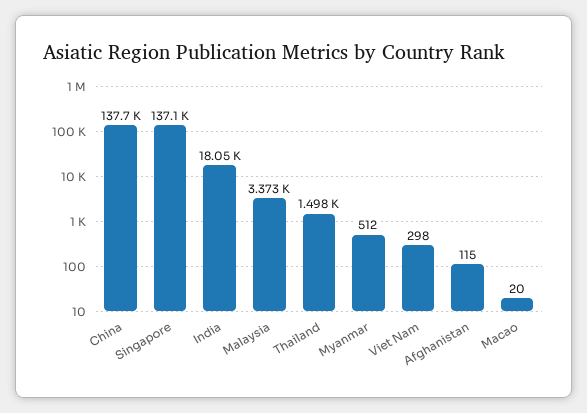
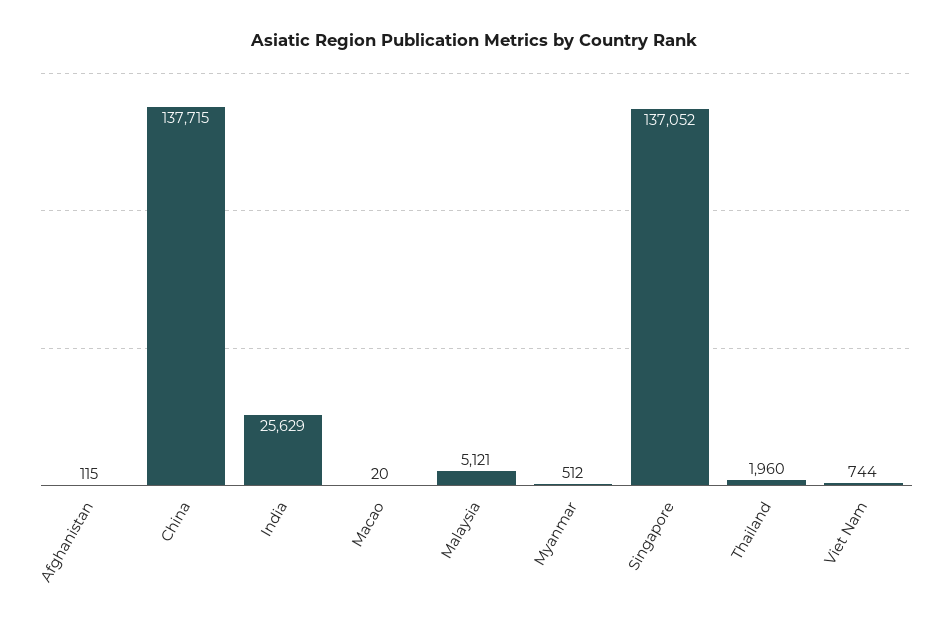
India: 18050 -> 25629
Malaysia: 3373 -> 5121
Thailand: 1498 -> 1960
Viet Nam: 298 -> 744

